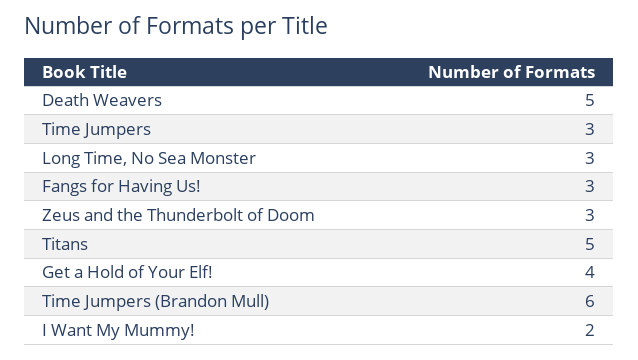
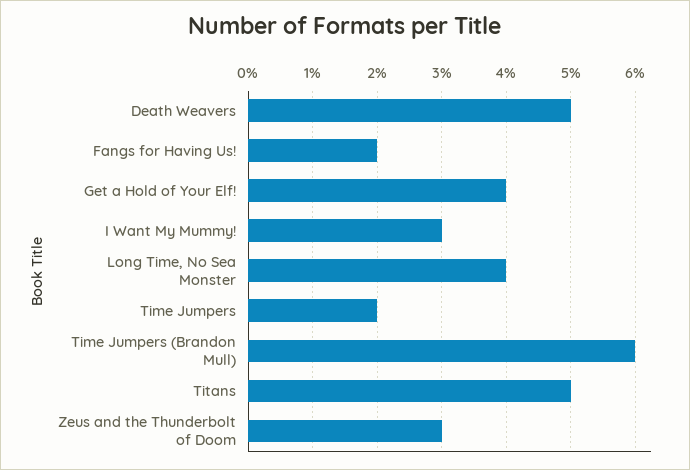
Time Jumpers: 3 -> 2
Long Time, No Sea Monster: 3 -> 4
Fangs for Having Us!: 3 -> 2
I Want My Mummy!: 2 -> 3

